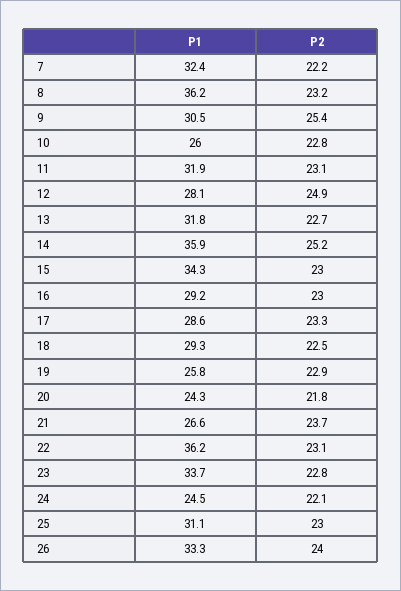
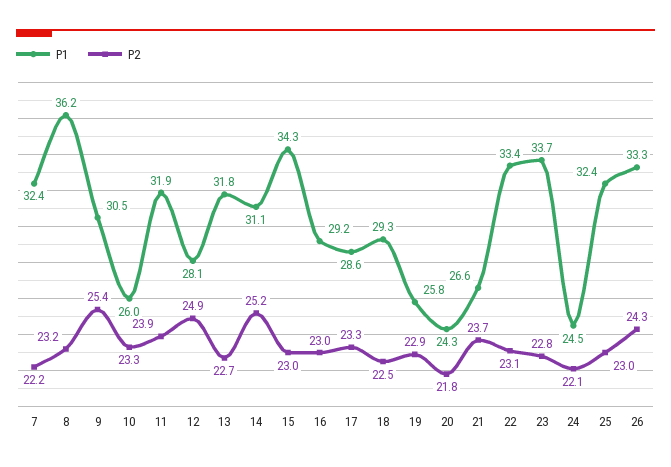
P2, 10: 22.8 -> 23.3
P2, 11: 23.1 -> 23.9
P1, 14: 35.9 -> 31.1
P1, 22: 36.2 -> 33.4
P1, 25: 31.1 -> 32.4
P2, 26: 24 -> 24.3

